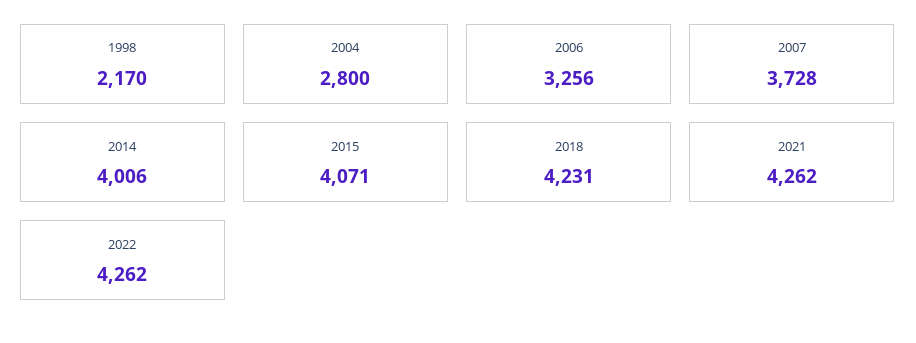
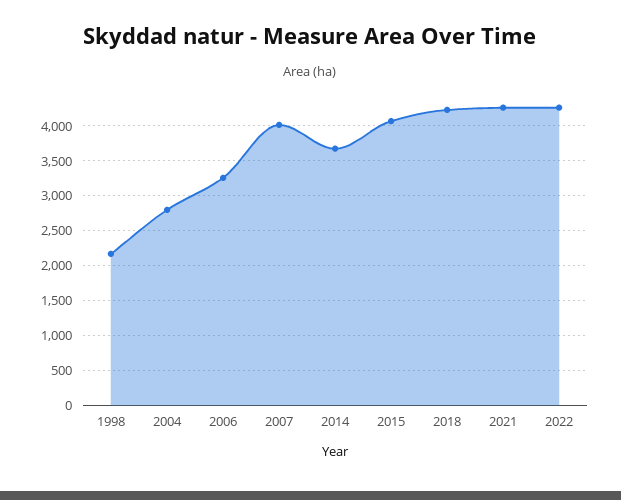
2007: 3728 -> 4000
2014: 4006 -> 3700

